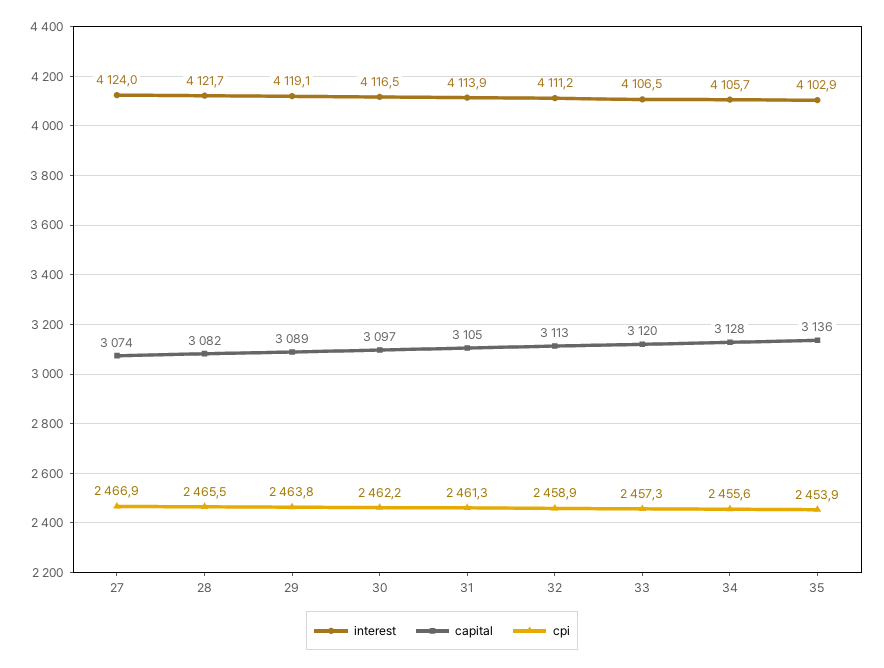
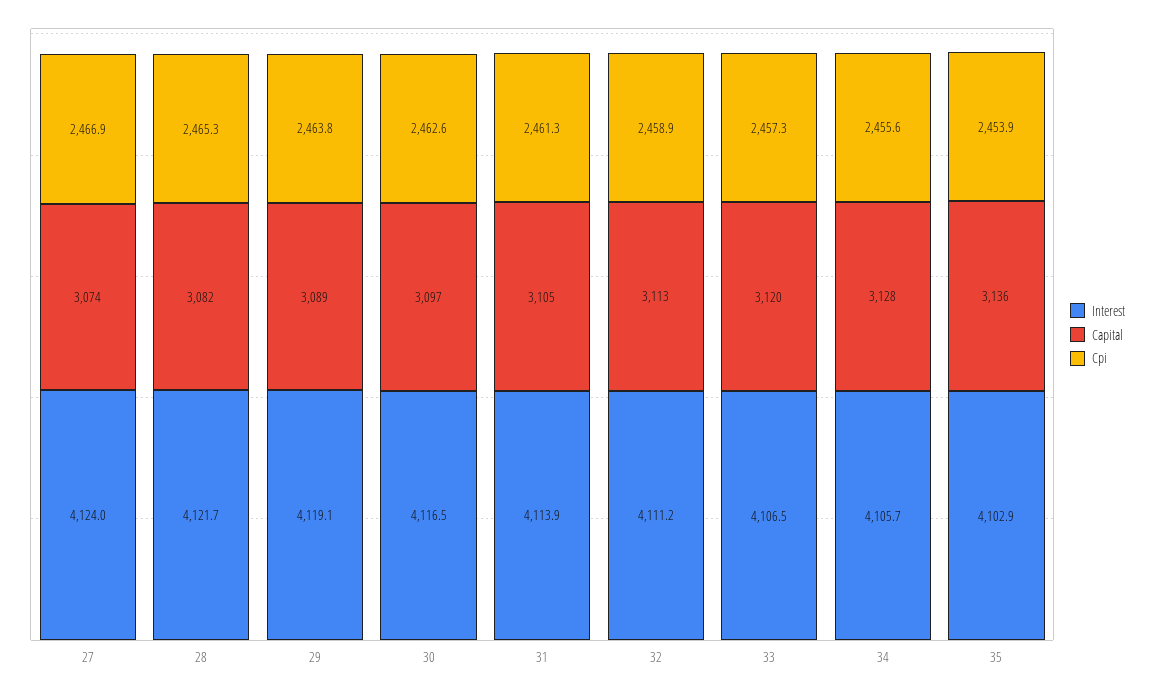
cpi, 28: 2465.5 -> 2465.3
cpi, 30: 2462.2 -> 2462.6

